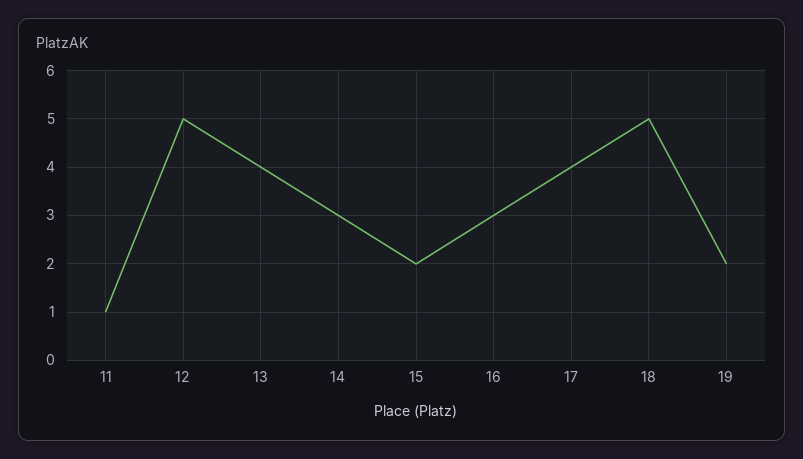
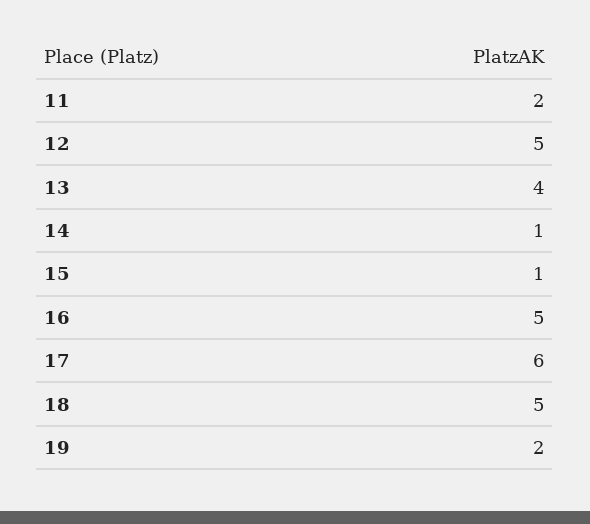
11: 1 -> 2
14: 3 -> 1
15: 2 -> 1
16: 3 -> 5
17: 4 -> 6

